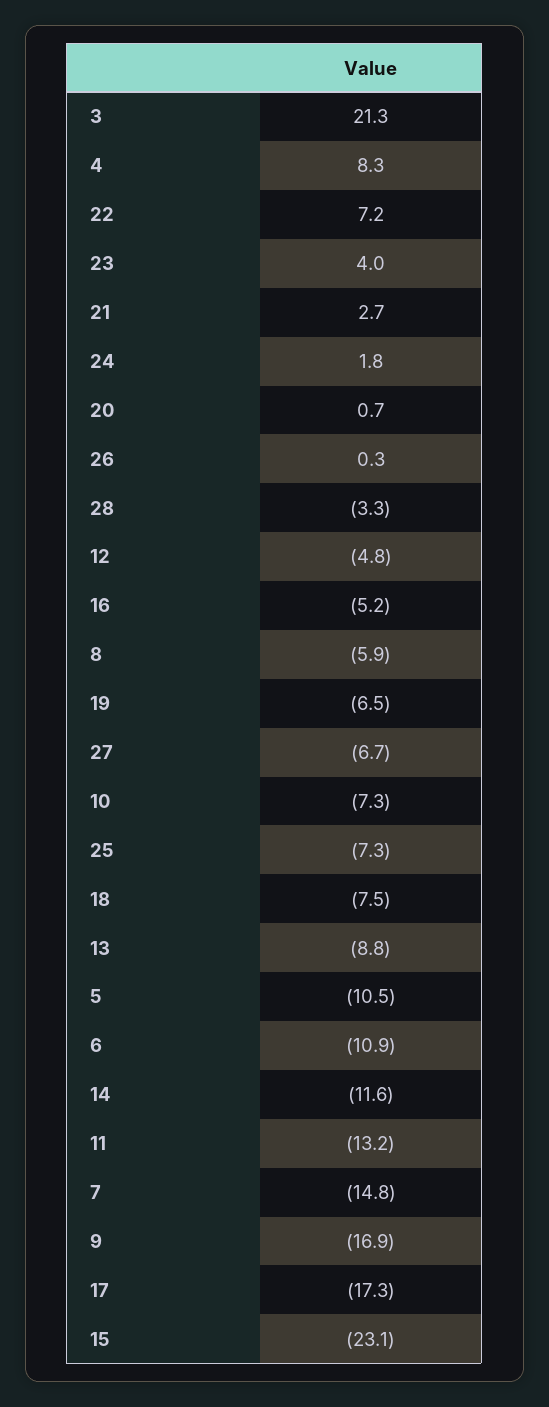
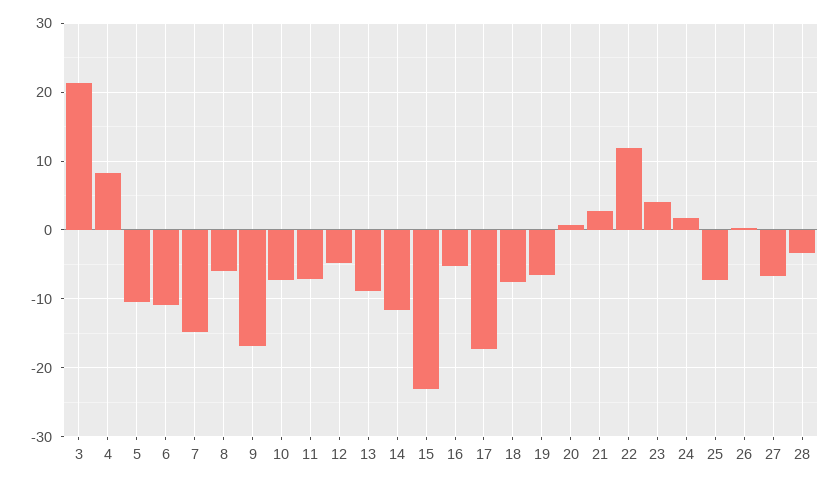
22: 7.2 -> 12
11: -13.2 -> -7

